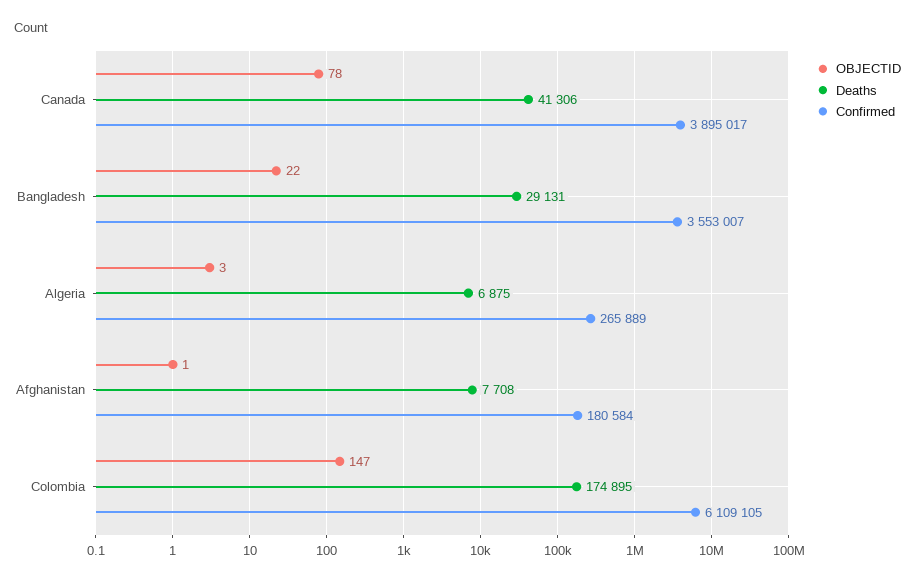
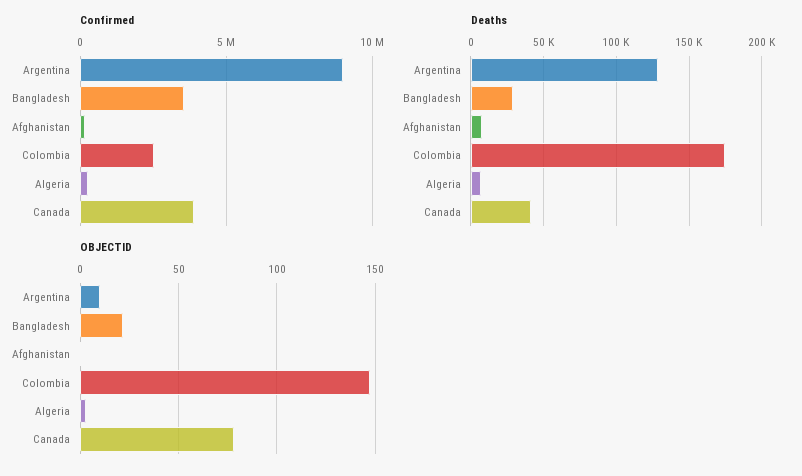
Confirmed, Colombia: 6109105 -> 2500000
Confirmed, Argentina: none -> 9000000
Deaths, Argentina: none -> 130000
OBJECTID, Argentina: none -> 10

